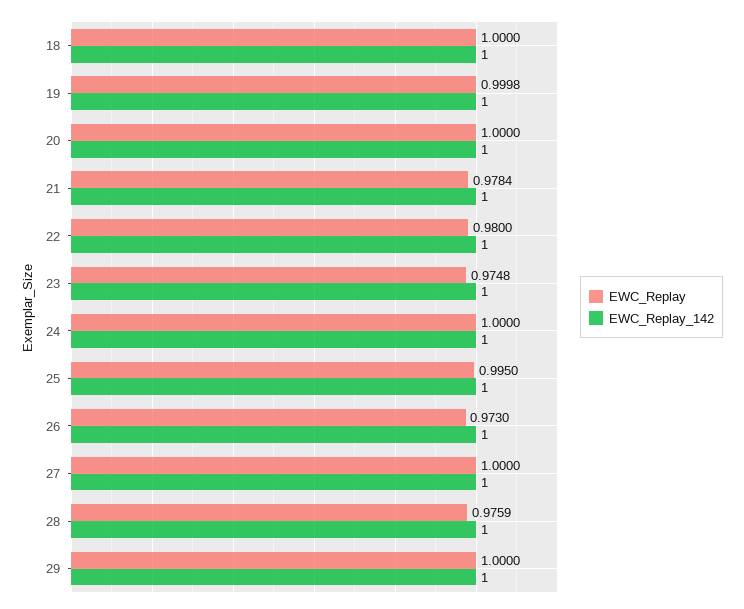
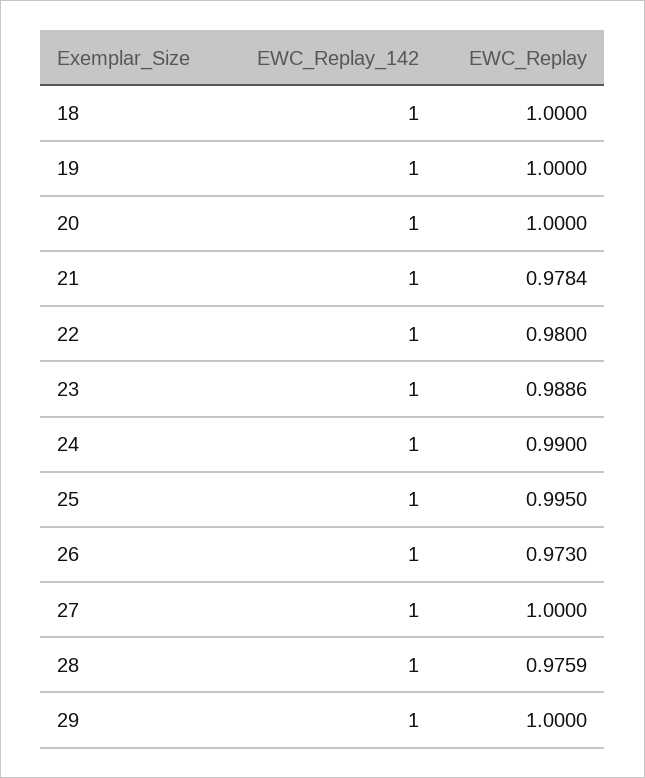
EWC_Replay, 19: 0.9998 -> 1
EWC_Replay, 23: 0.9748 -> 0.9886
EWC_Replay, 24: 1 -> 0.99

